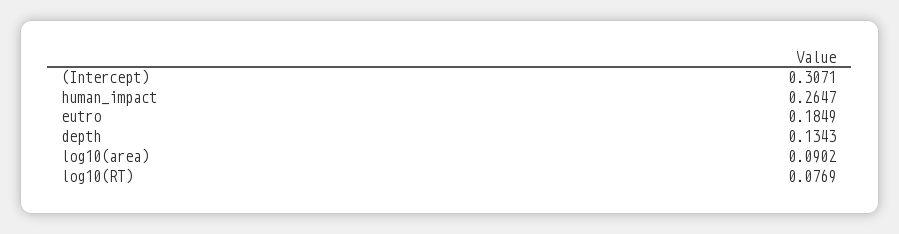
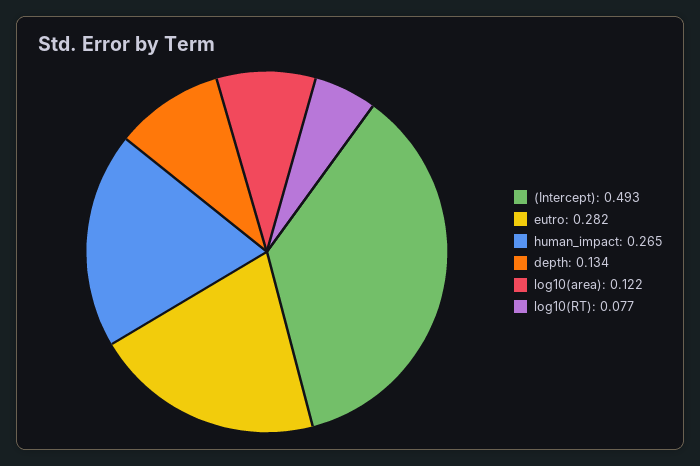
(Intercept): 0.3071 -> 0.493
eutro: 0.1849 -> 0.282
log10(area): 0.0902 -> 0.122

